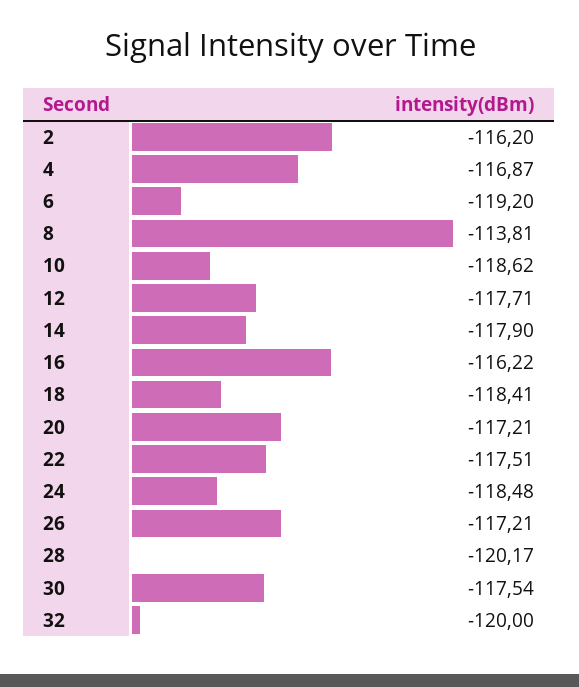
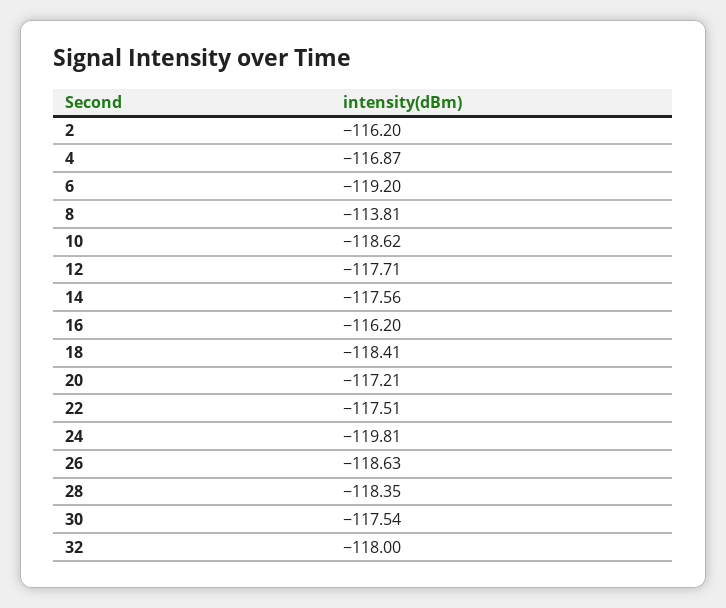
14: -117.9 -> -117.56
16: -116.22 -> -116.2
24: -118.48 -> -119.81
26: -117.21 -> -118.63
28: -120.17 -> -118.35
32: -120 -> -118

